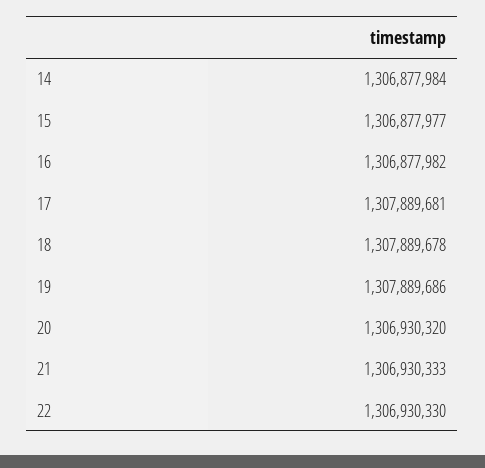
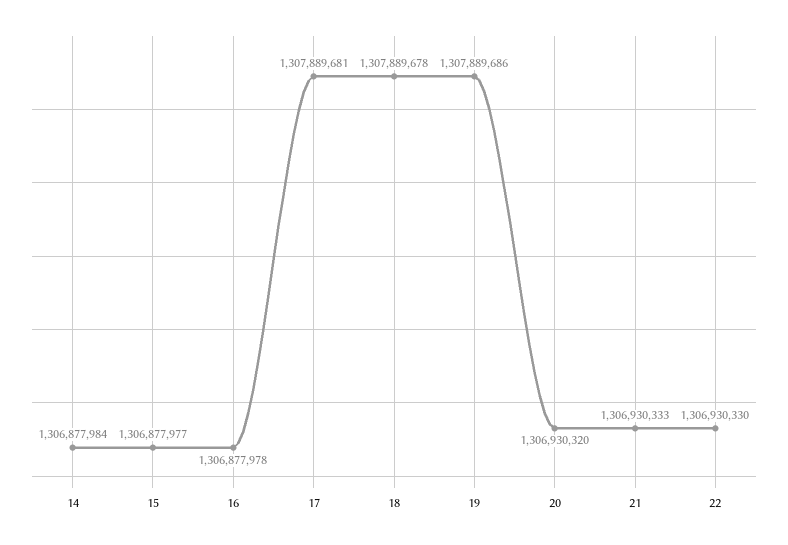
16: 1306877982 -> 1306877978

